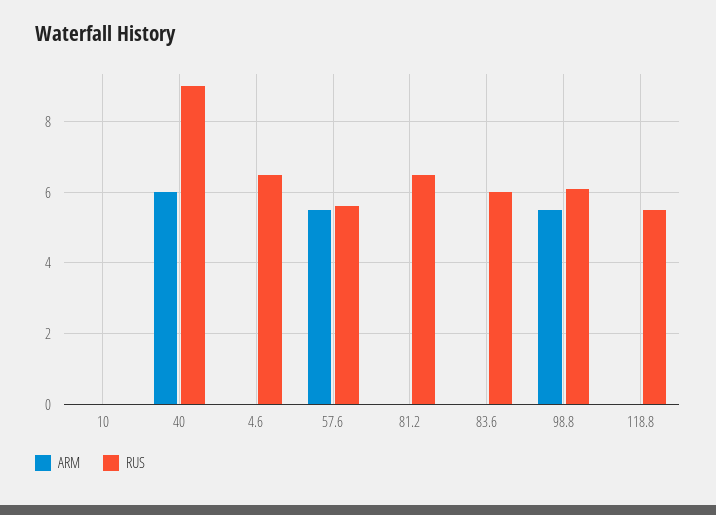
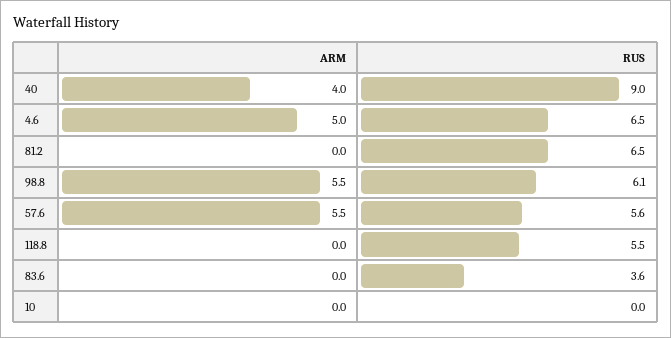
ARM, 40: 6 -> 4
ARM, 4.6: 0 -> 5
RUS, 83.6: 6 -> 3.6

